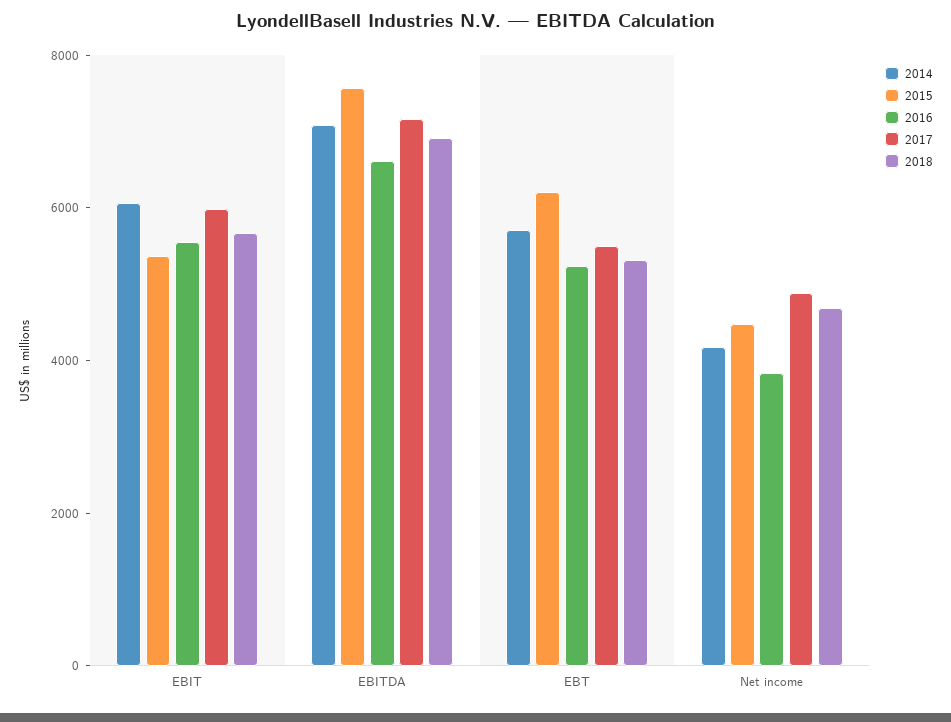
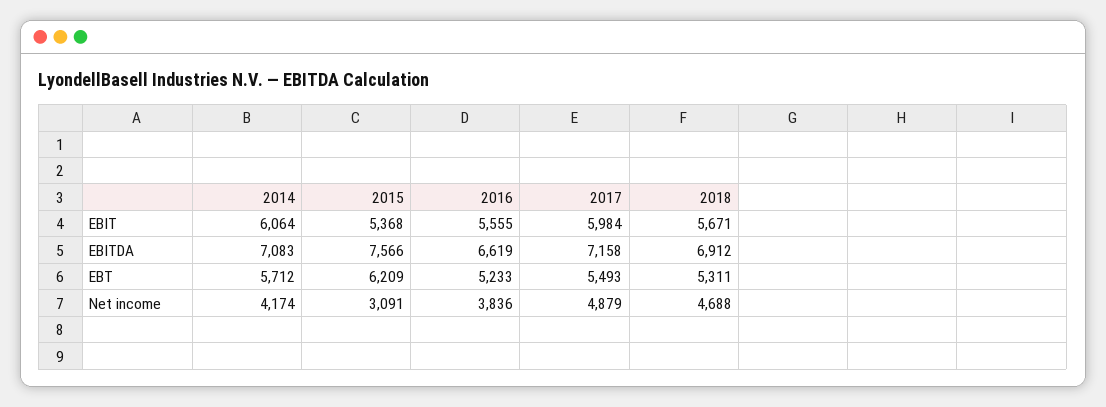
2015, Net income: 4500 -> 3091

